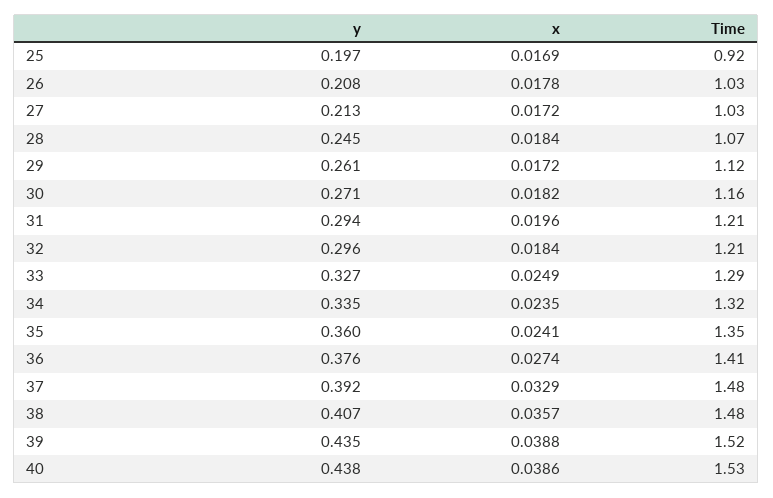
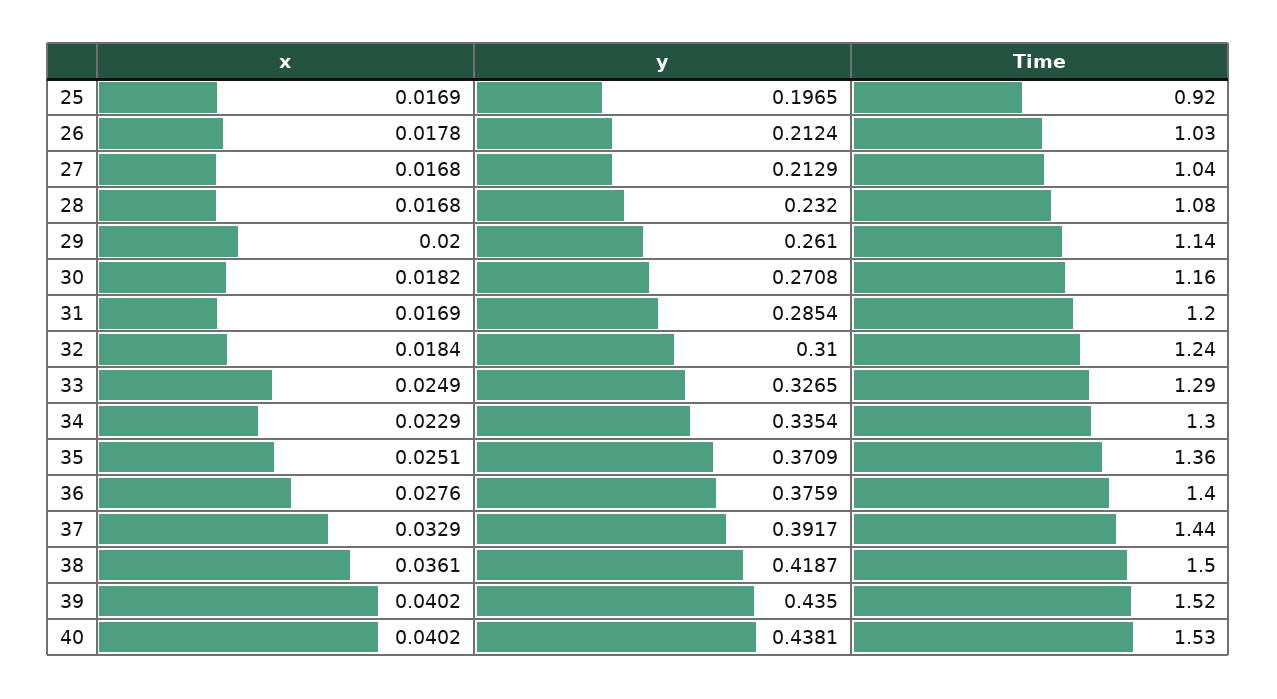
y, 26: 0.208 -> 0.2124
x, 27: 0.0172 -> 0.0168
Time, 27: 1.03 -> 1.04
y, 28: 0.245 -> 0.232
x, 28: 0.0184 -> 0.0168
Time, 28: 1.07 -> 1.08
x, 29: 0.0172 -> 0.02
Time, 29: 1.12 -> 1.14
y, 31: 0.294 -> 0.2854
x, 31: 0.0196 -> 0.0169
Time, 31: 1.21 -> 1.2
y, 32: 0.296 -> 0.31
Time, 32: 1.21 -> 1.24
x, 34: 0.0235 -> 0.0229
Time, 34: 1.32 -> 1.3
y, 35: 0.36 -> 0.3709
x, 35: 0.0241 -> 0.0251
Time, 35: 1.35 -> 1.36
x, 36: 0.0274 -> 0.0276
Time, 36: 1.41 -> 1.4
Time, 37: 1.48 -> 1.44
y, 38: 0.407 -> 0.4187
x, 38: 0.0357 -> 0.0361
Time, 38: 1.48 -> 1.5
x, 39: 0.0388 -> 0.0402
x, 40: 0.0386 -> 0.0402

